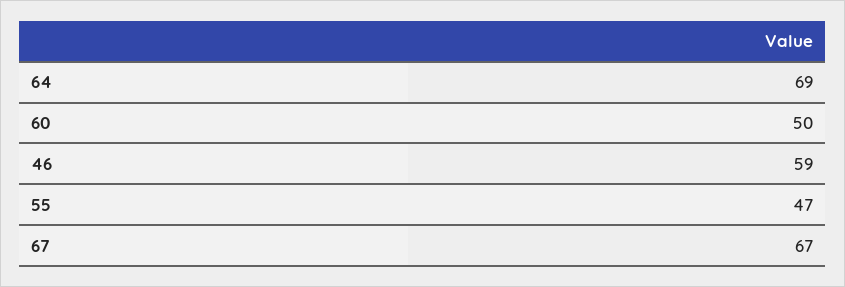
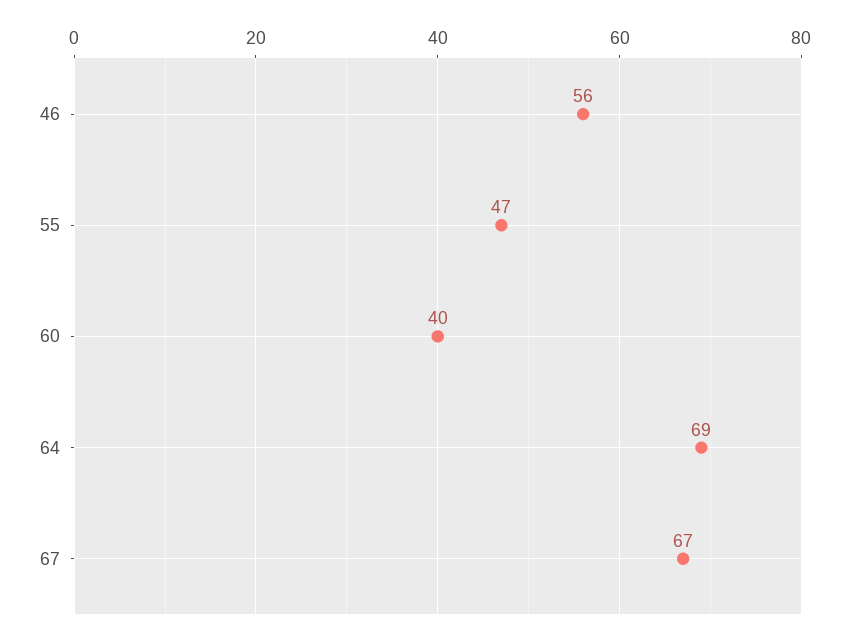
60: 50 -> 40
46: 59 -> 56

